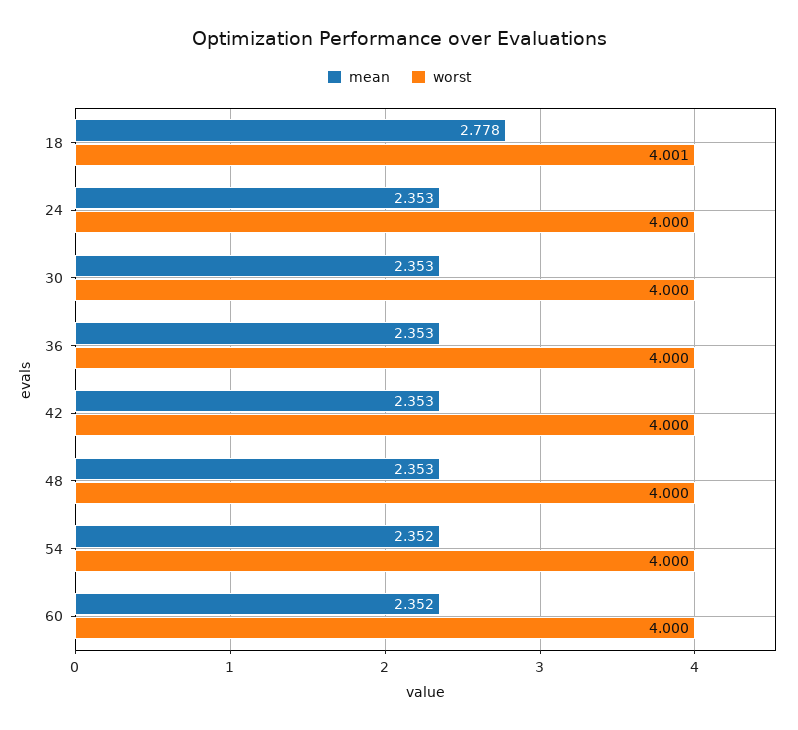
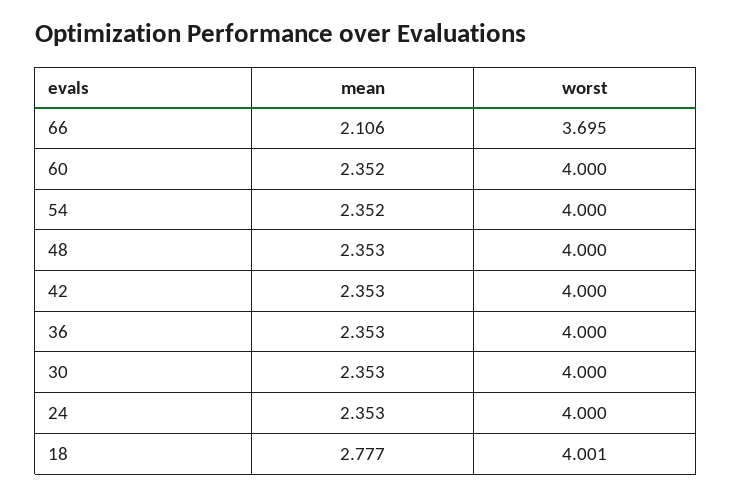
mean, 18: 2.778 -> 2.777
mean, 66: none -> 2.106
worst, 66: none -> 3.695

